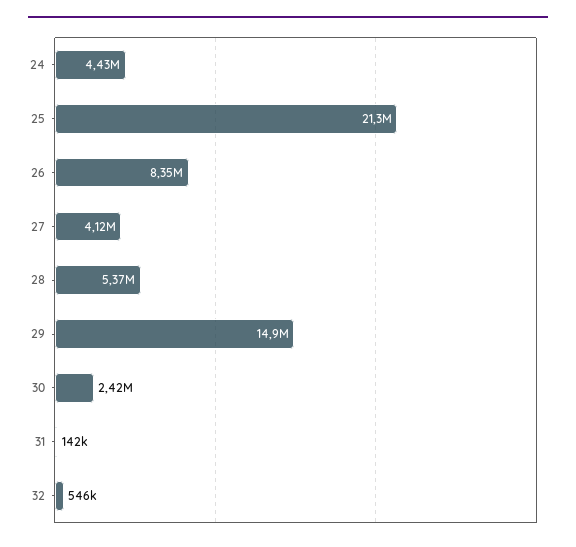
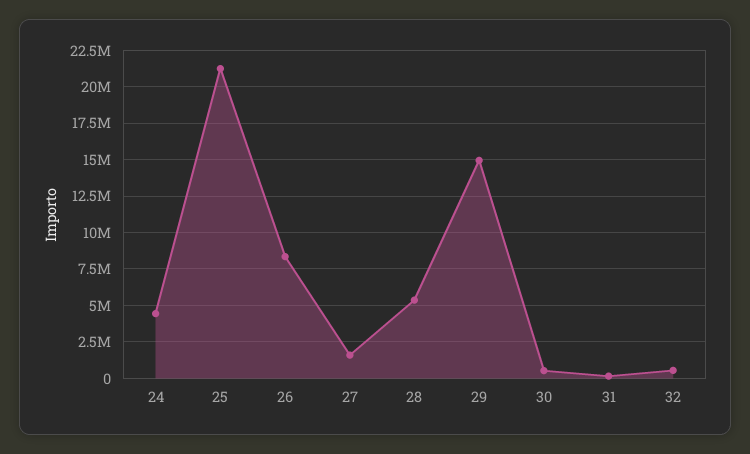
27: 4120000 -> 1500000
30: 2420000 -> 500000

